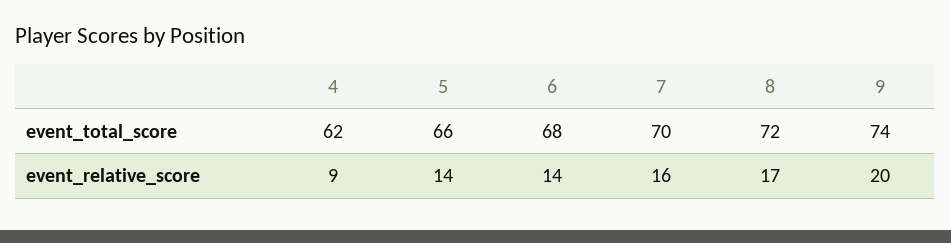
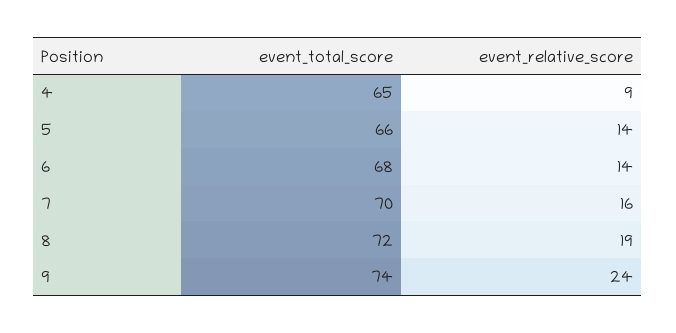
4, event_total_score: 62 -> 65
8, event_relative_score: 17 -> 19
9, event_relative_score: 20 -> 24

